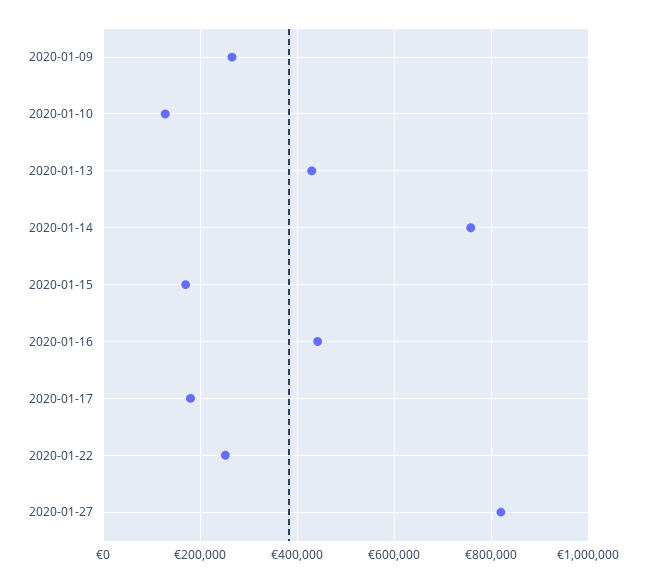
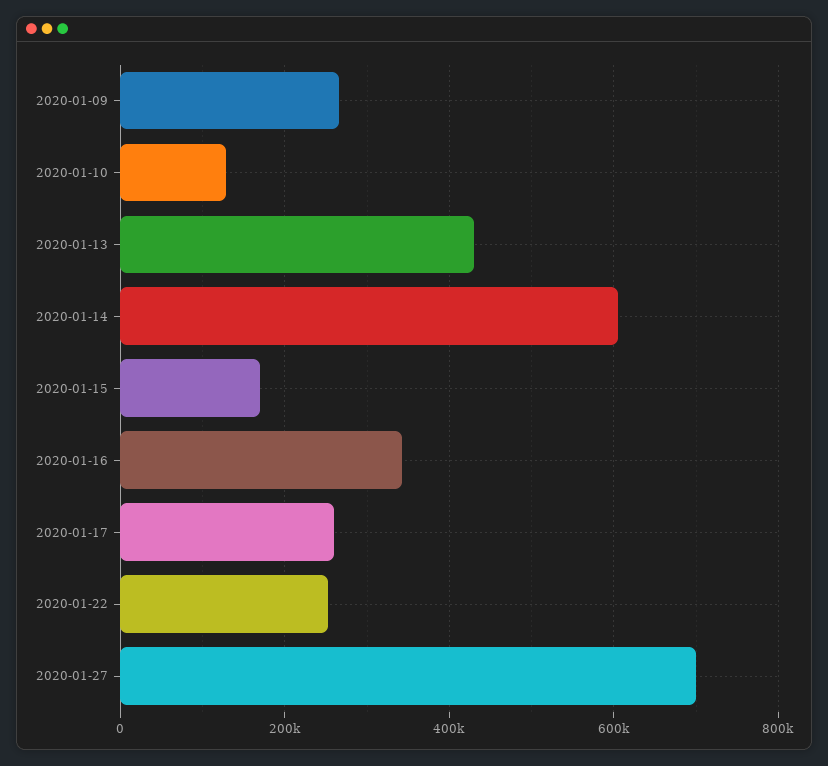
2020-01-14: 760000 -> 600000
2020-01-16: 440000 -> 340000
2020-01-17: 180000 -> 260000
2020-01-27: 820000 -> 700000

